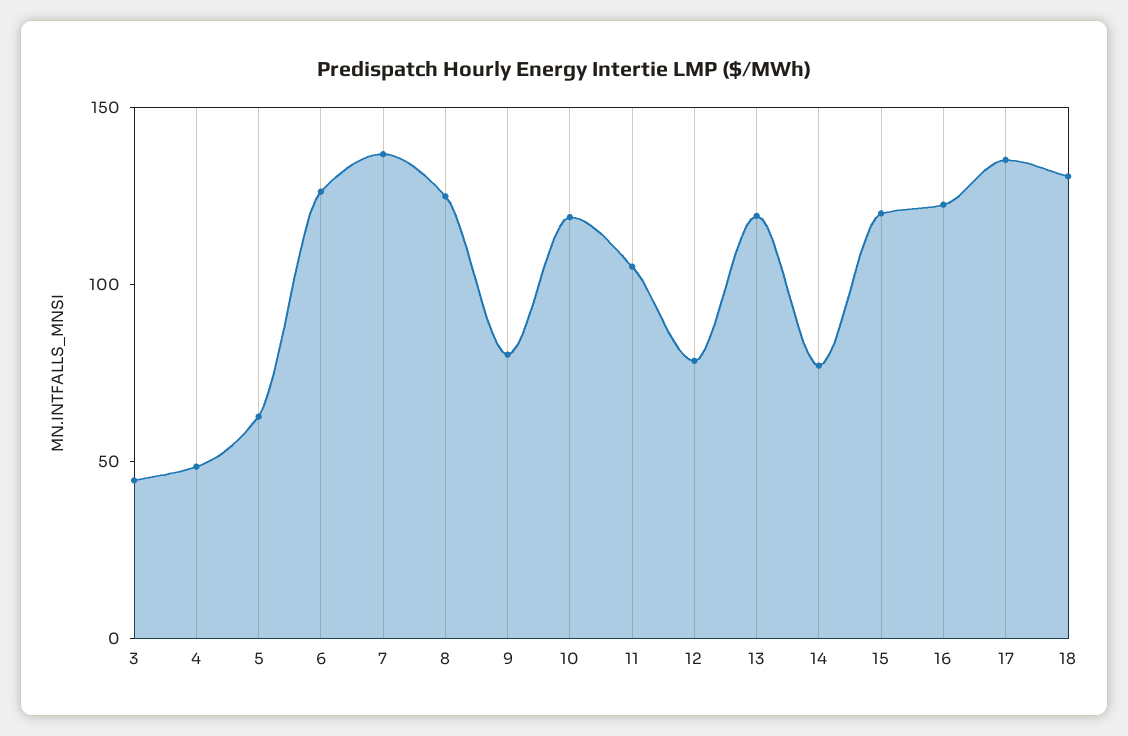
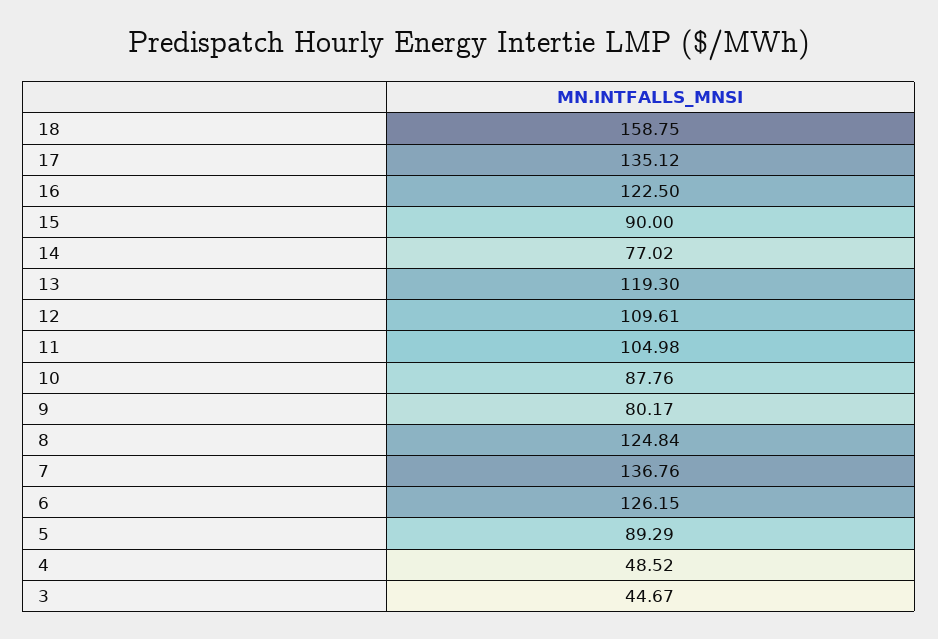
5: 60 -> 89.29
10: 120 -> 87.76
12: 80 -> 109.61
15: 120 -> 90
18: 130 -> 158.75

